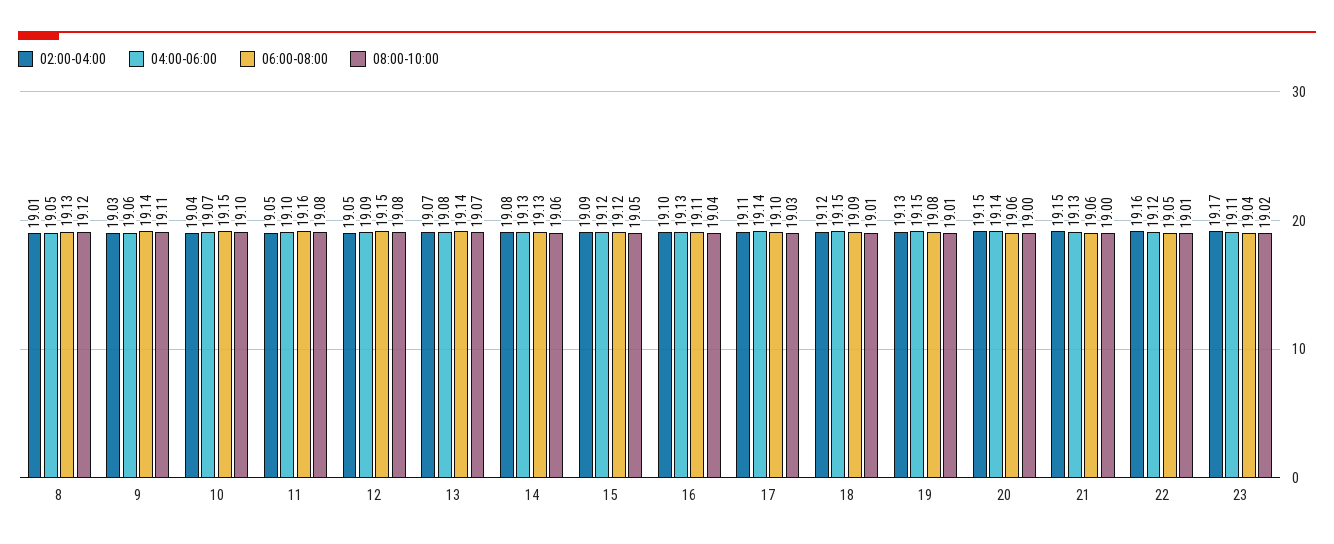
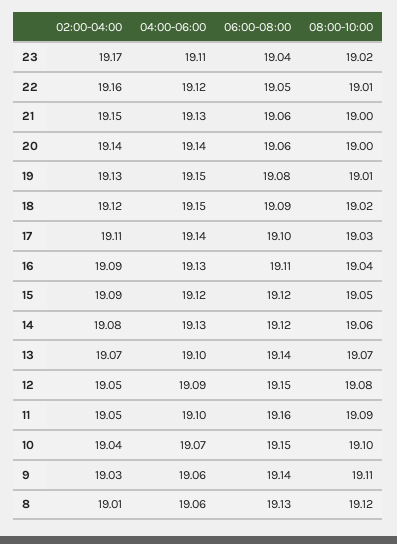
04:00-06:00, 8: 19.05 -> 19.06
08:00-10:00, 11: 19.08 -> 19.09
04:00-06:00, 13: 19.08 -> 19.1
06:00-08:00, 14: 19.13 -> 19.12
02:00-04:00, 16: 19.1 -> 19.09
08:00-10:00, 18: 19.01 -> 19.02
02:00-04:00, 20: 19.15 -> 19.14

